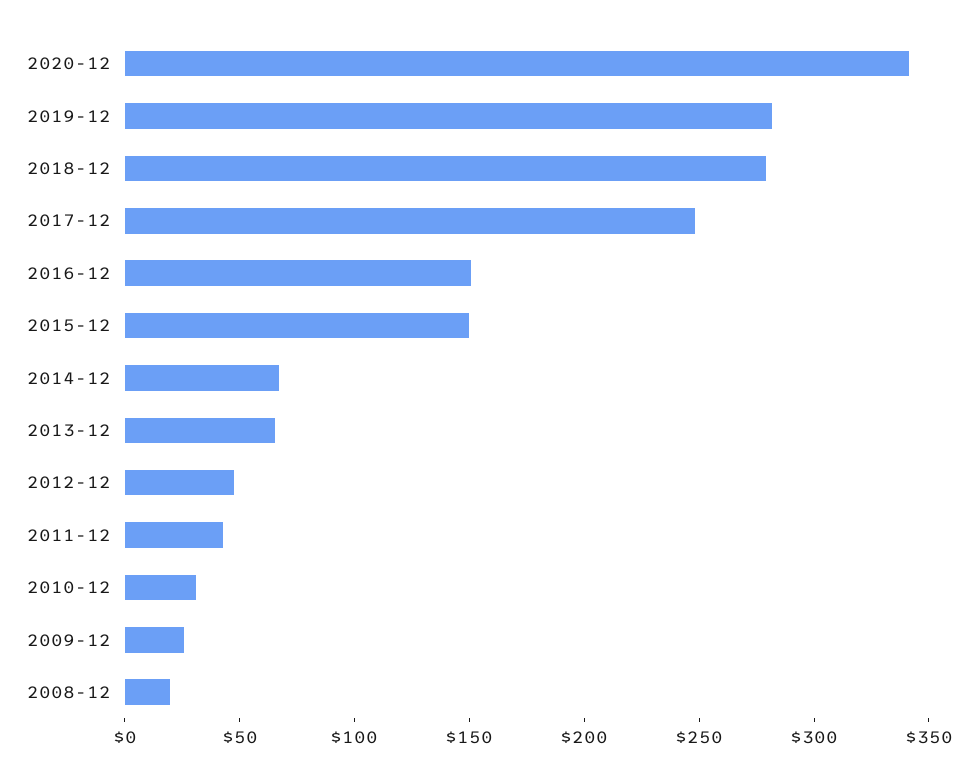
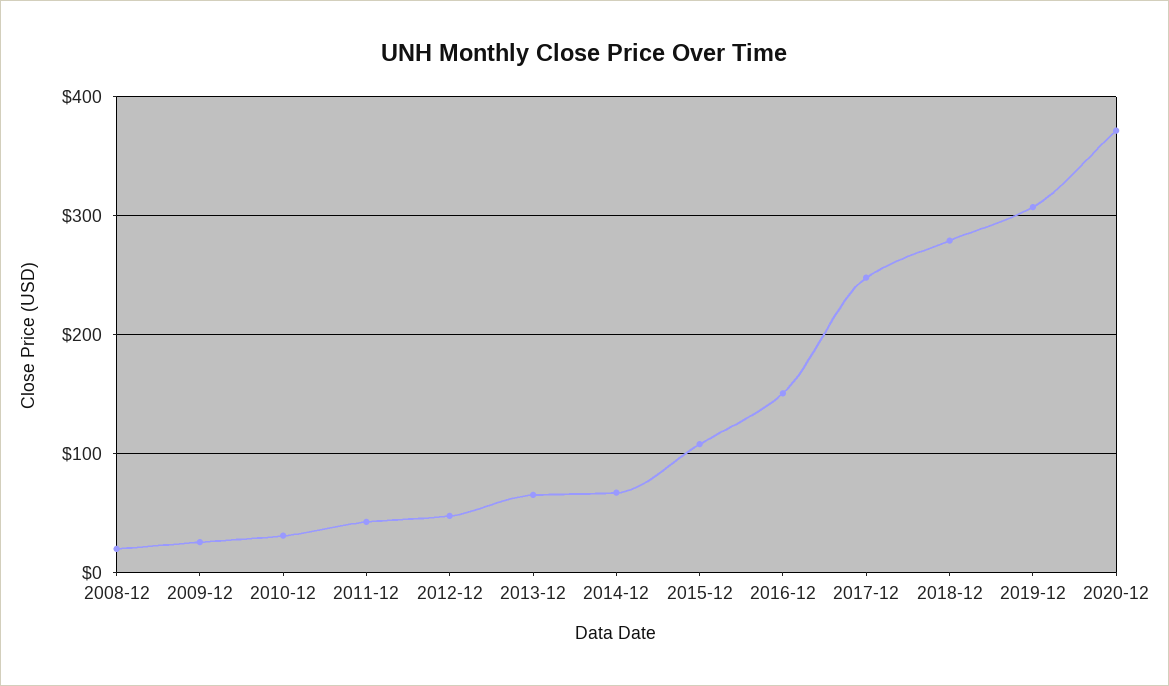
2020-12: 340 -> 370
2019-12: 280 -> 310
2015-12: 150 -> 110

